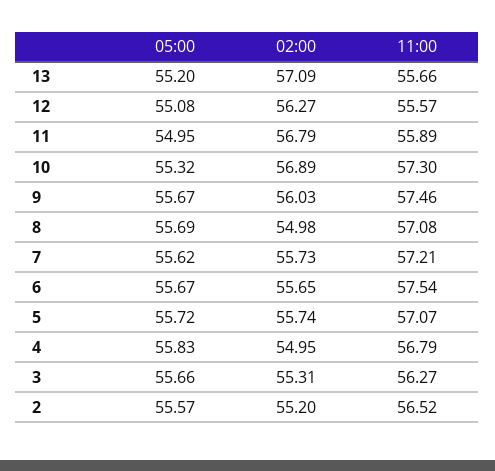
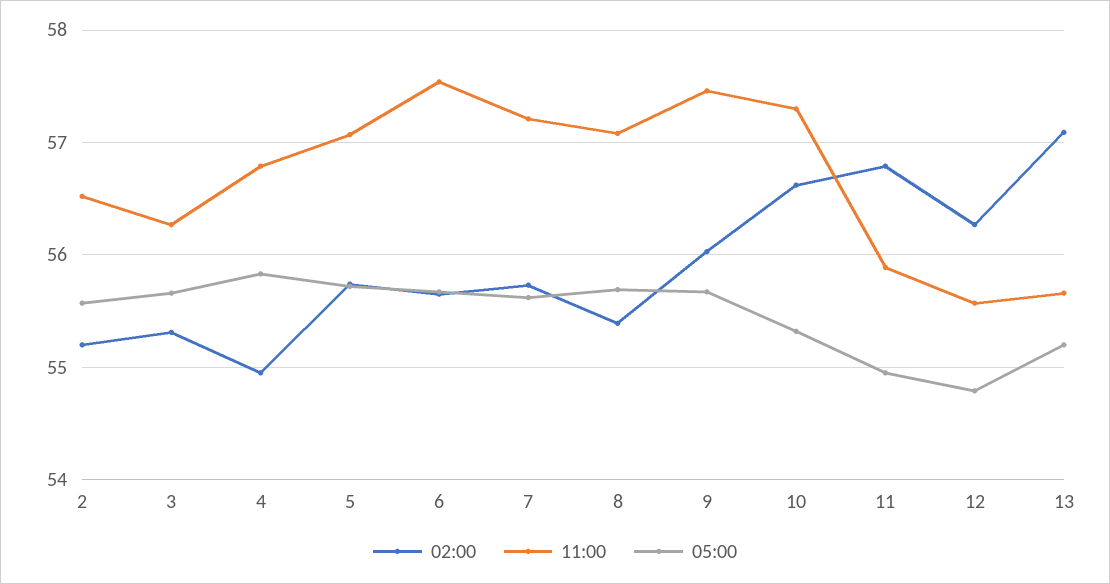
05:00, 12: 55.08 -> 54.8
02:00, 10: 56.89 -> 56.6
02:00, 8: 54.98 -> 55.4

